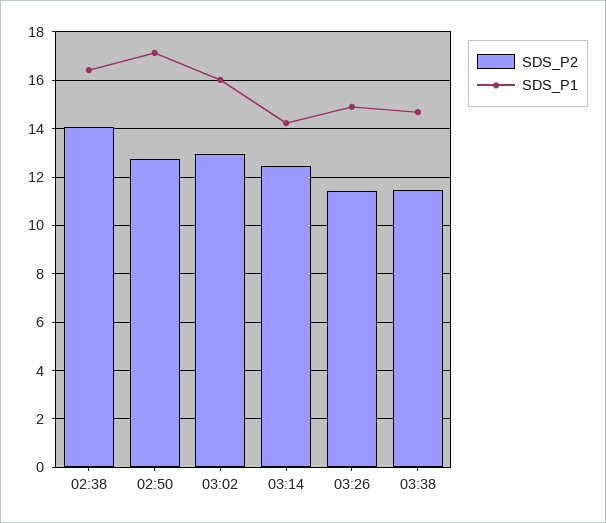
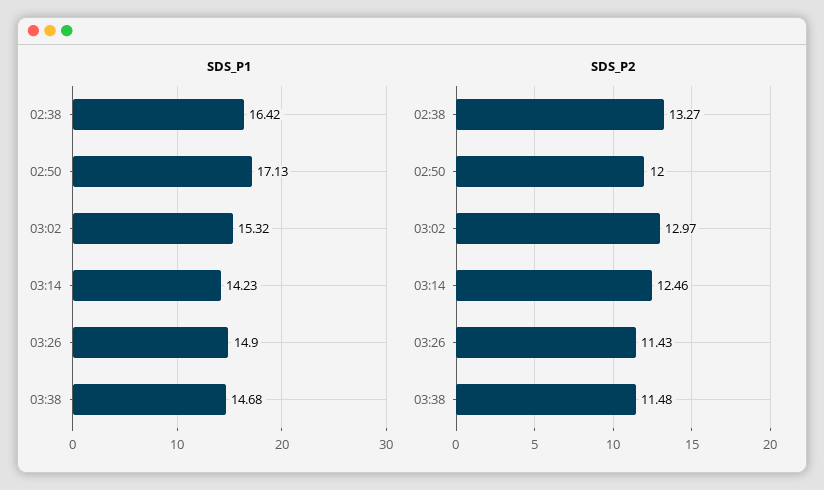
SDS_P2, 02:38: 14 -> 13.27
SDS_P2, 02:50: 12.75 -> 12
SDS_P1, 03:02: 16 -> 15.32

